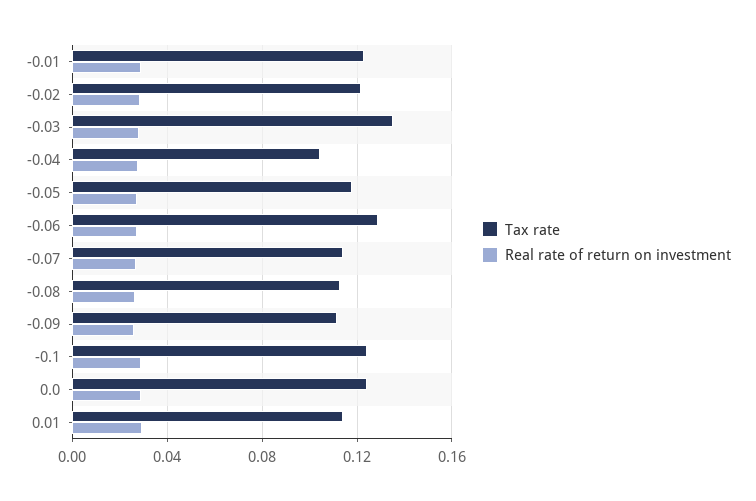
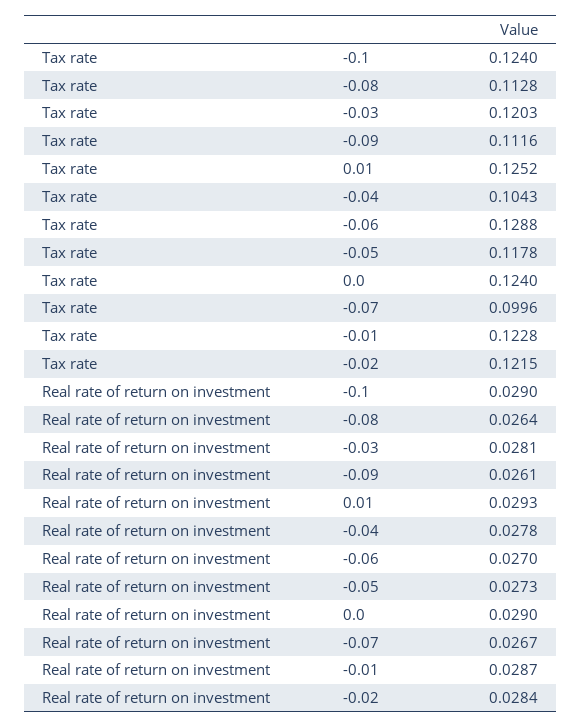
Tax rate, -0.03: 0.135 -> 0.1203
Tax rate, -0.07: 0.115 -> 0.0996
Tax rate, 0.01: 0.115 -> 0.1252

